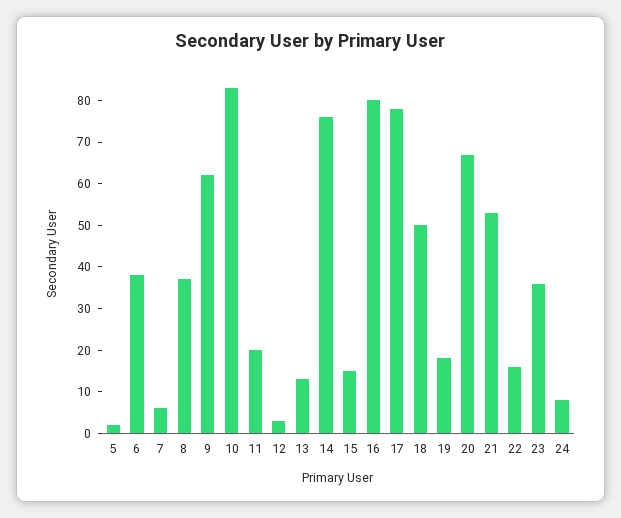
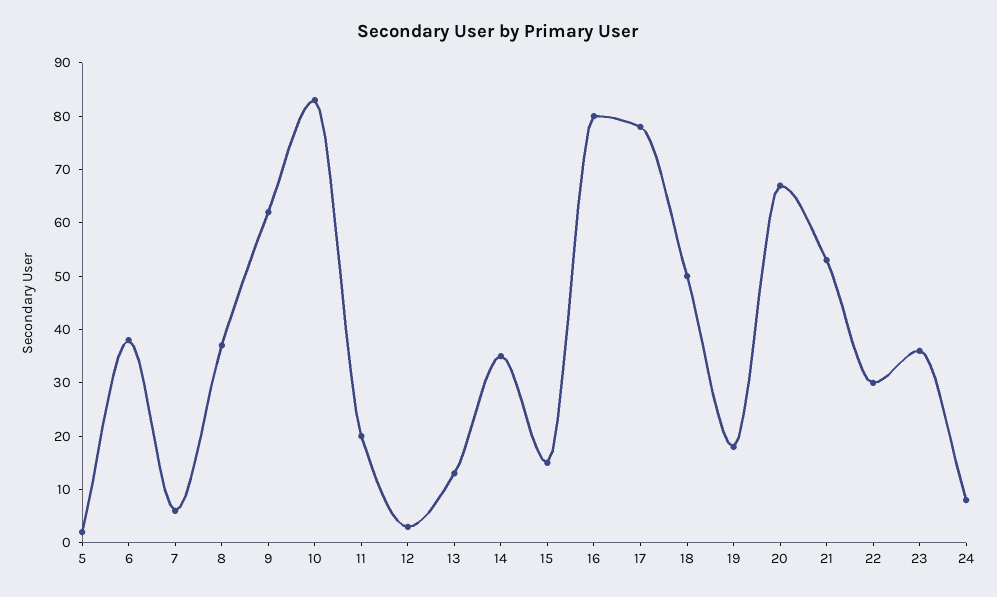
14: 75 -> 35
22: 15 -> 30

